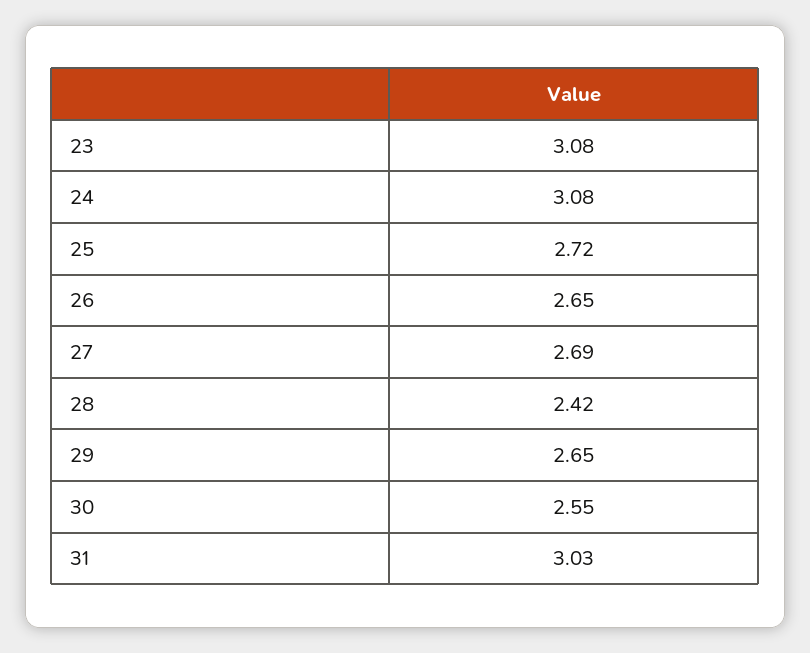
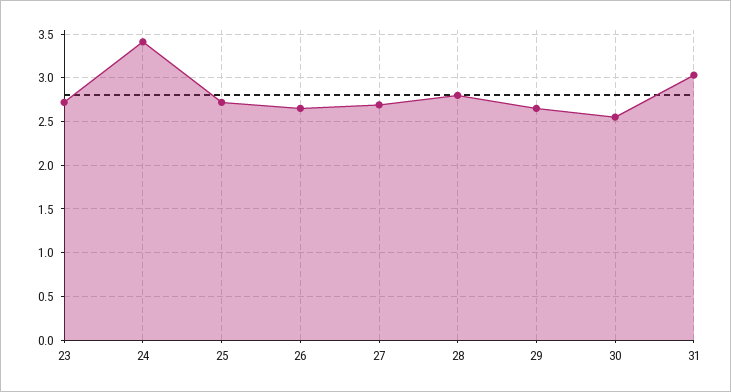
23: 3.08 -> 2.7
24: 3.08 -> 3.4
28: 2.42 -> 2.8

